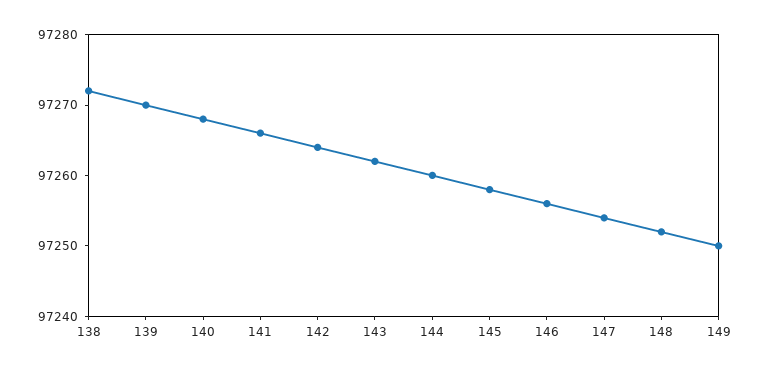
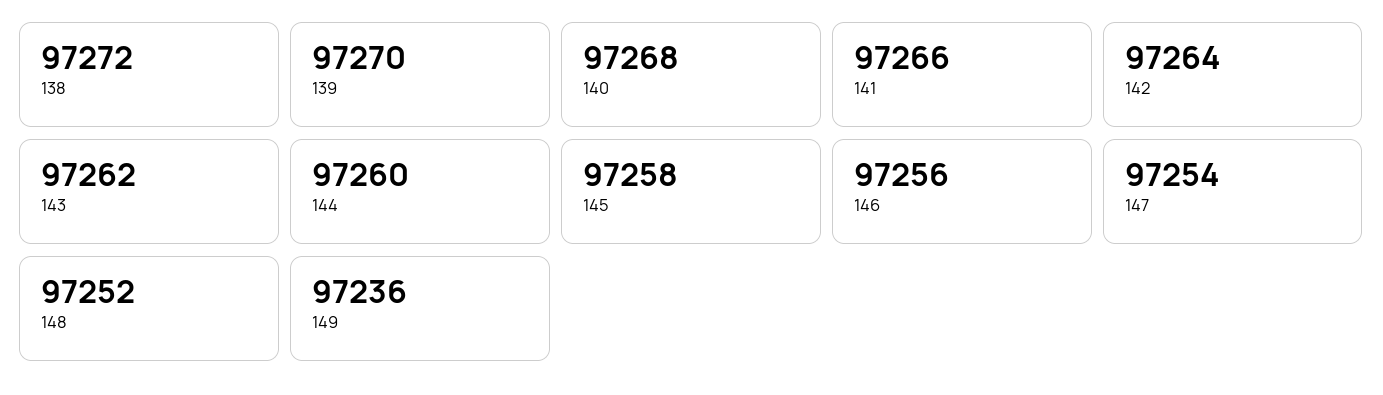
149: 97250 -> 97236

